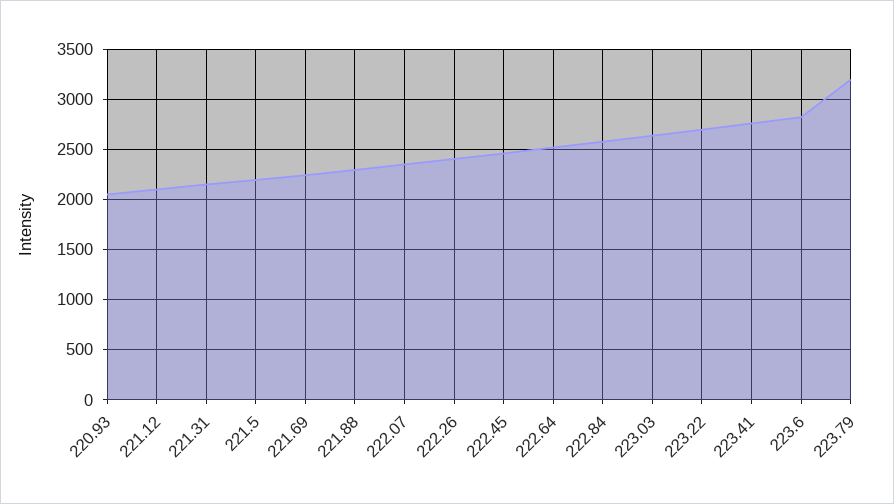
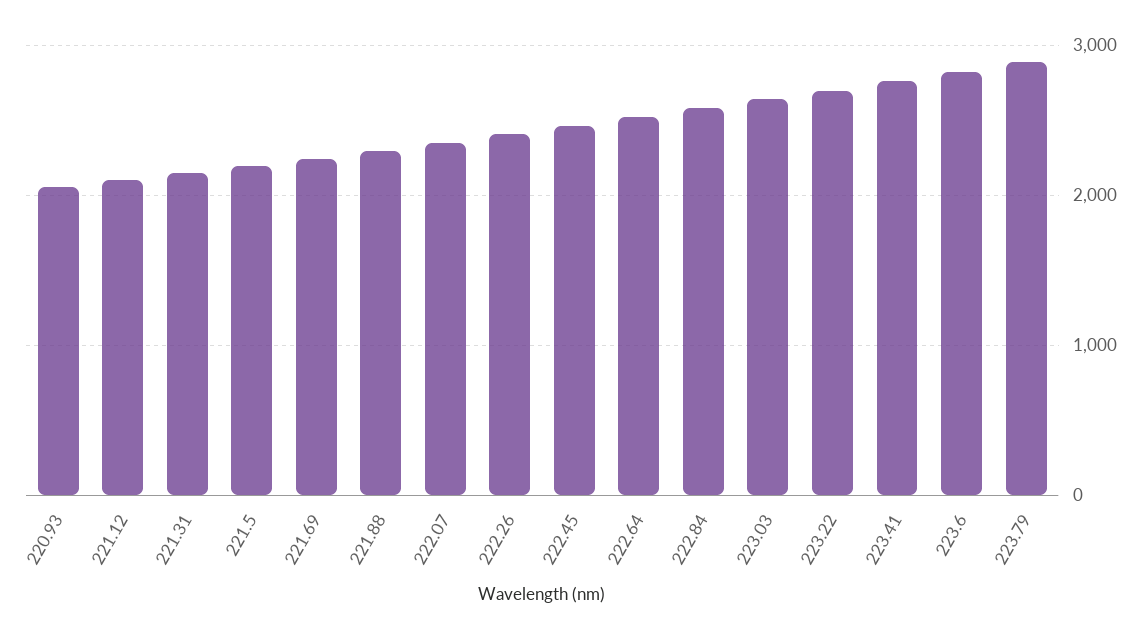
223.79: 3200 -> 2900

